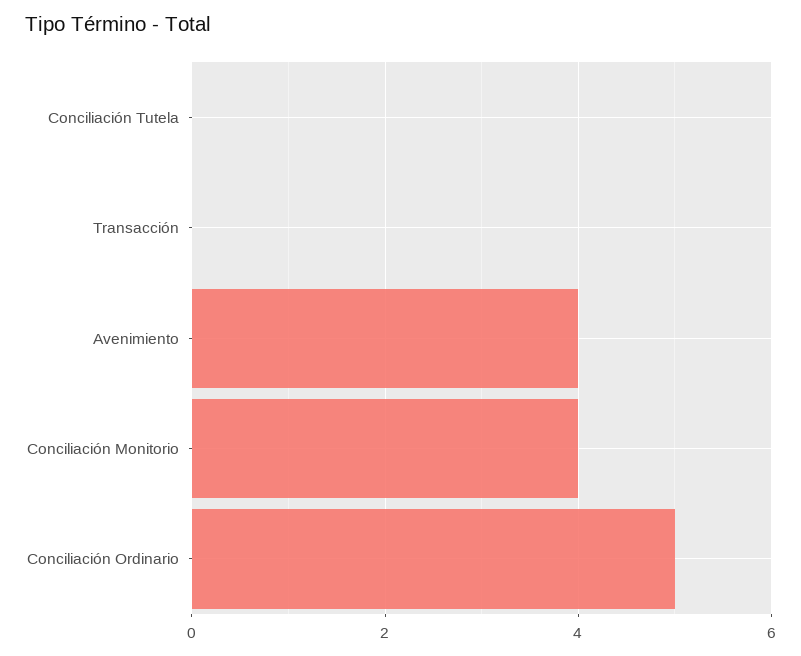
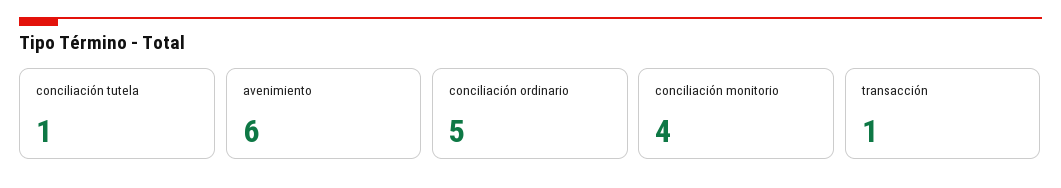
Conciliación Tutela: 0 -> 1
Transacción: 0 -> 1
Avenimiento: 4 -> 6

